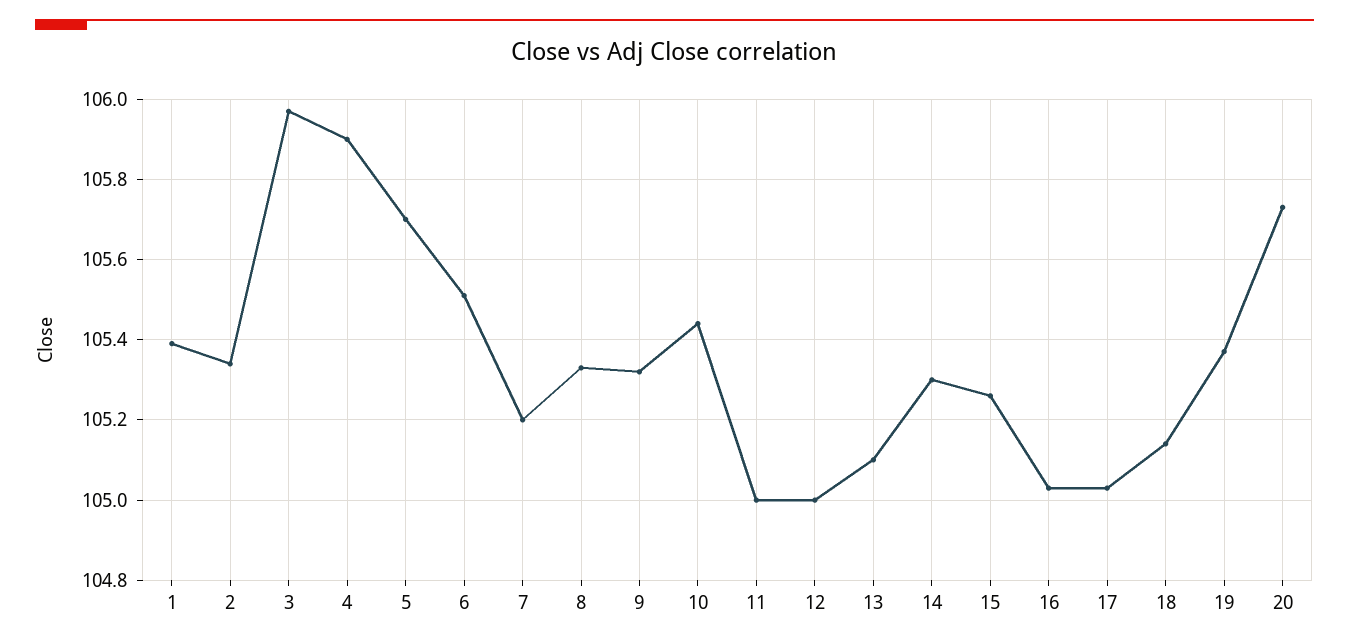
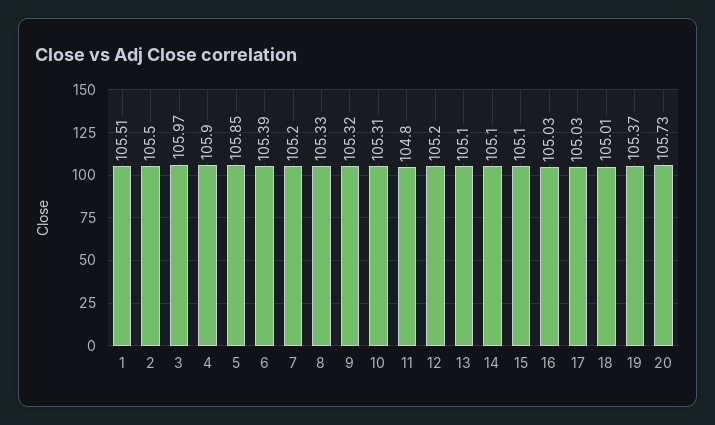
1: 105.4 -> 105.51
2: 105.35 -> 105.5
5: 105.7 -> 105.85
6: 105.5 -> 105.39
10: 105.45 -> 105.31
11: 105 -> 104.8
12: 105 -> 105.2
14: 105.3 -> 105.1
15: 105.25 -> 105.1
18: 105.15 -> 105.01

